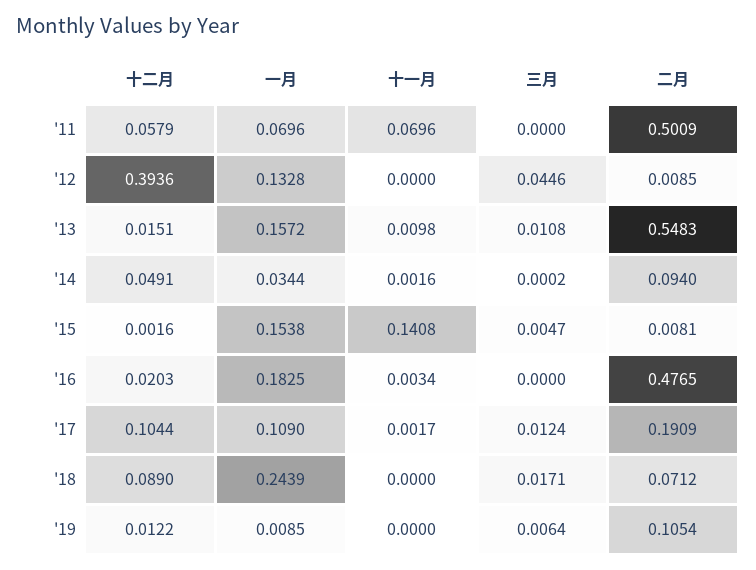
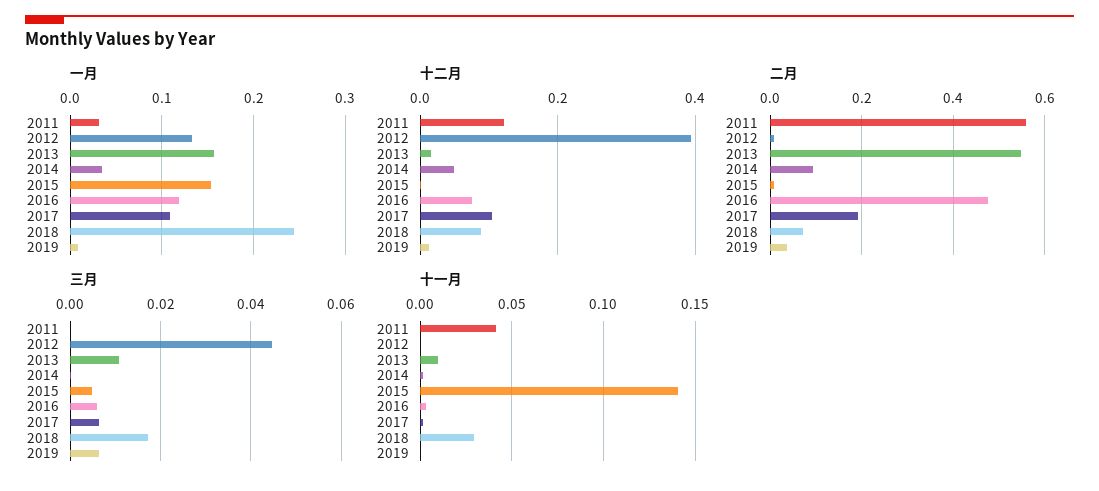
十二月, '11: 0.0579 -> 0.12
一月, '11: 0.0696 -> 0.03
十一月, '11: 0.0696 -> 0.04
二月, '11: 0.5009 -> 0.56
十二月, '16: 0.0203 -> 0.08
一月, '16: 0.1825 -> 0.12
三月, '16: 0 -> 0.006
三月, '17: 0.0124 -> 0.006
十一月, '18: 0 -> 0.03
二月, '19: 0.1054 -> 0.04

